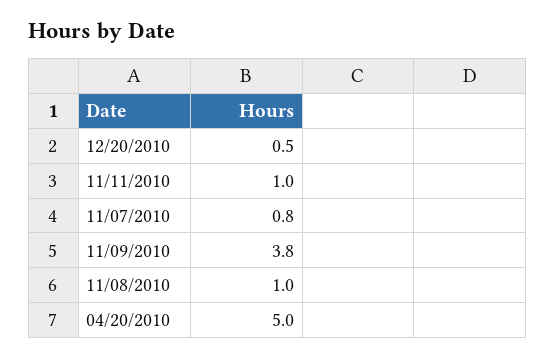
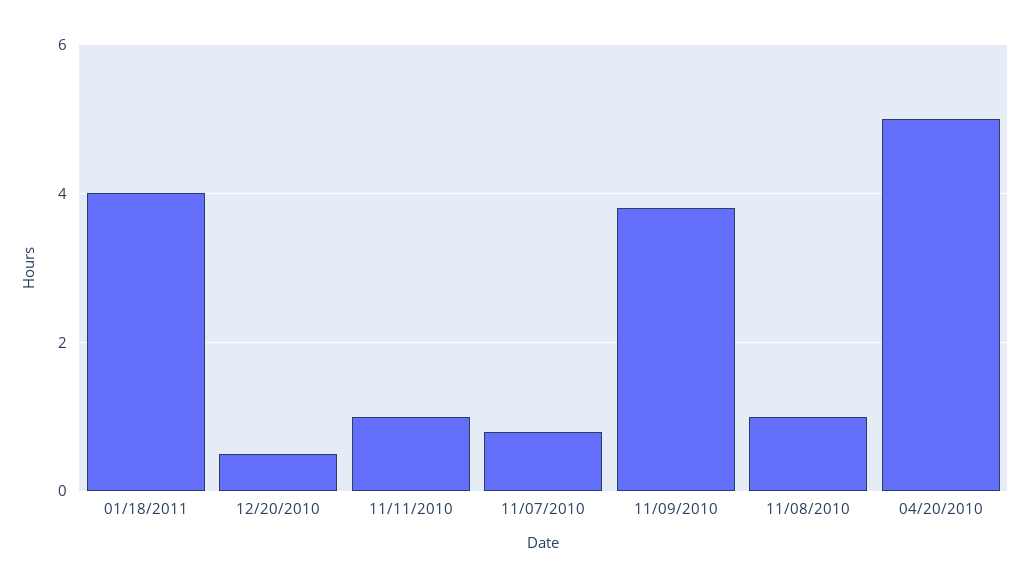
01/18/2011: none -> 4

